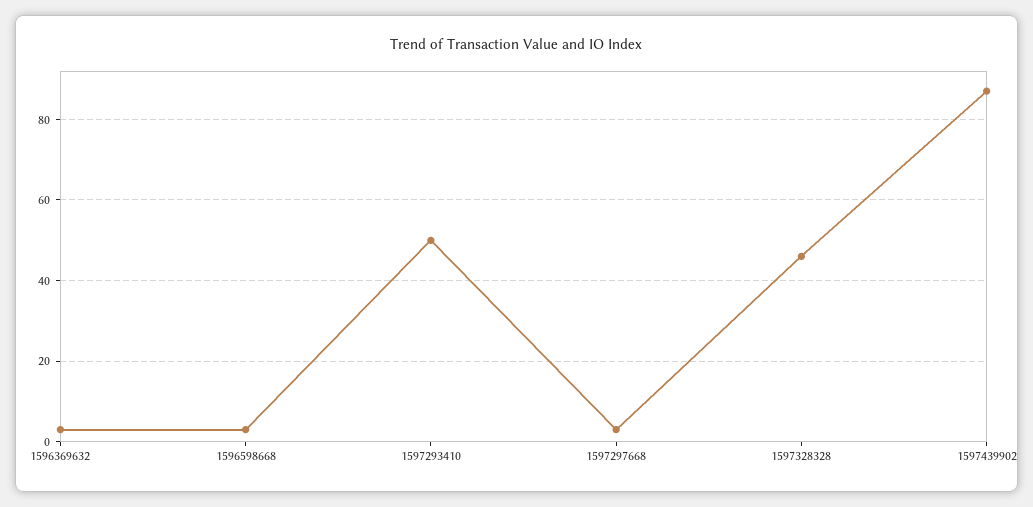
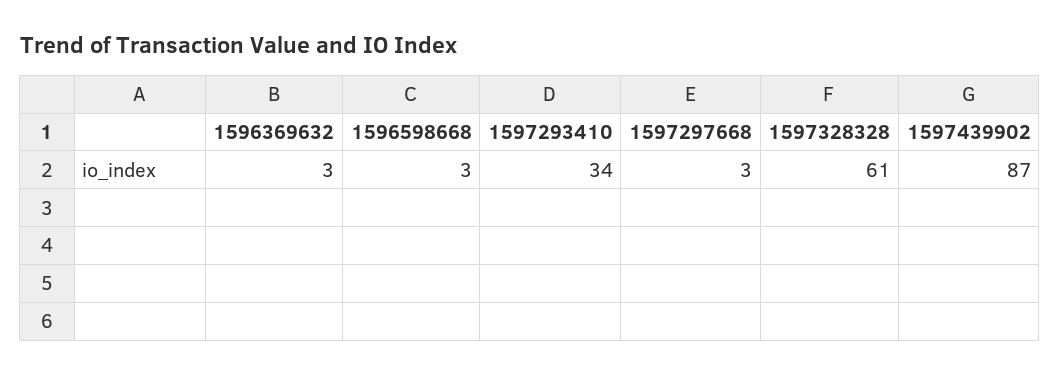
1597293410: 50 -> 34
1597328328: 45 -> 61

